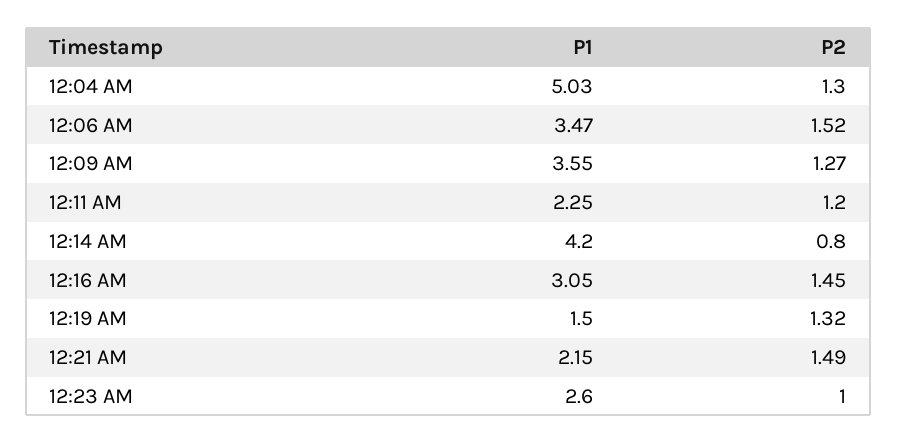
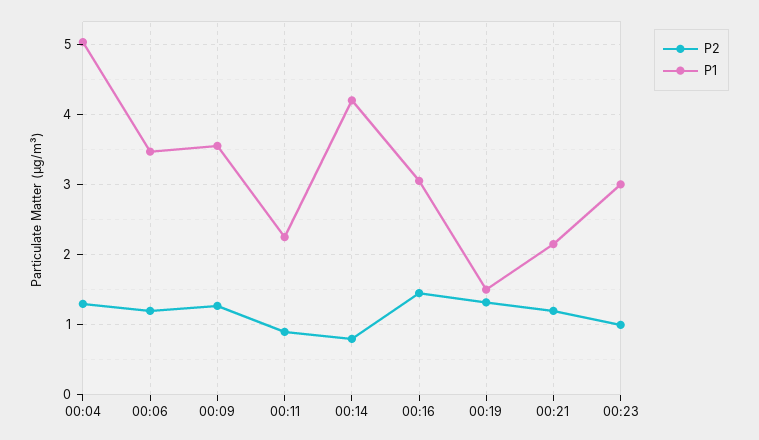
P2, 12:06 AM: 1.52 -> 1.2
P2, 12:11 AM: 1.2 -> 0.9
P2, 12:21 AM: 1.49 -> 1.2
P1, 12:23 AM: 2.6 -> 3

